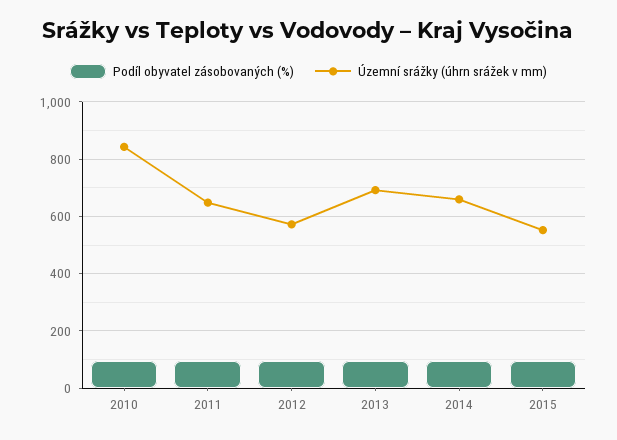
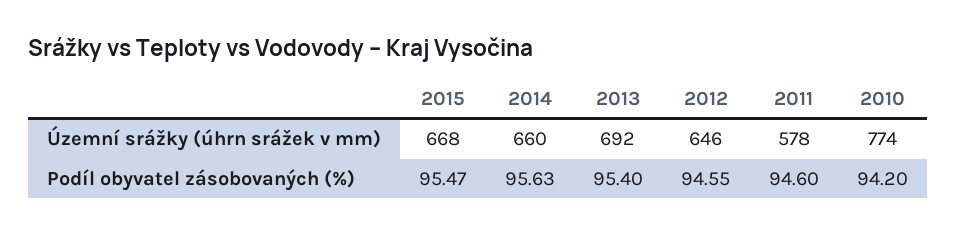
Územní srážky (úhrn srážek v mm), 2010: 850 -> 774
Územní srážky (úhrn srážek v mm), 2011: 650 -> 578
Územní srážky (úhrn srážek v mm), 2012: 575 -> 646
Územní srážky (úhrn srážek v mm), 2015: 550 -> 668

